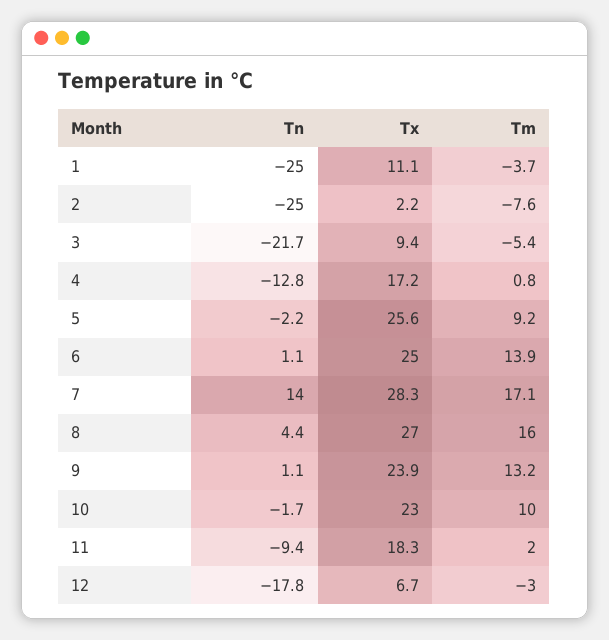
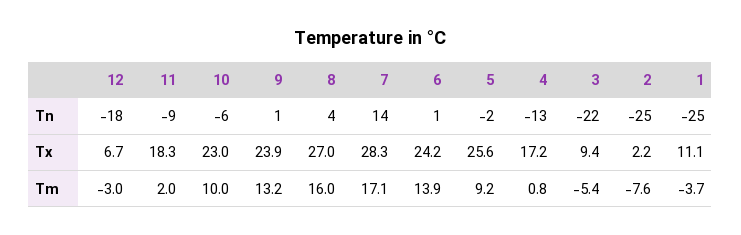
Tx, 6: 25 -> 24.2
Tn, 10: -1.7 -> -6

